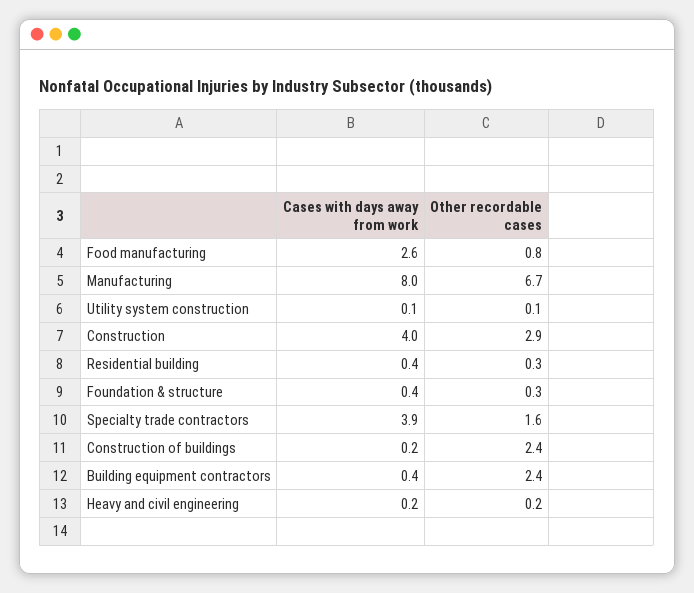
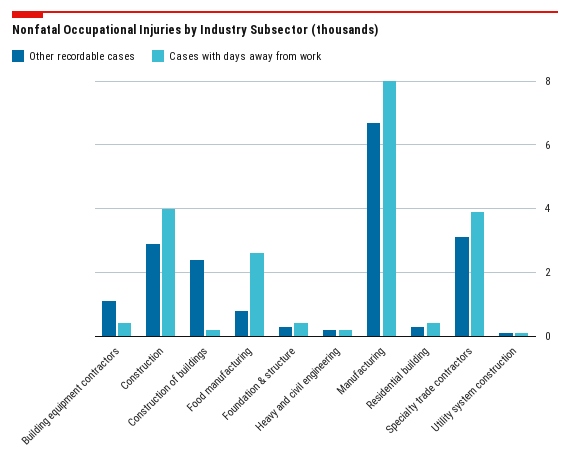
Other recordable cases, Specialty trade contractors: 1.6 -> 3
Other recordable cases, Building equipment contractors: 2.4 -> 1

